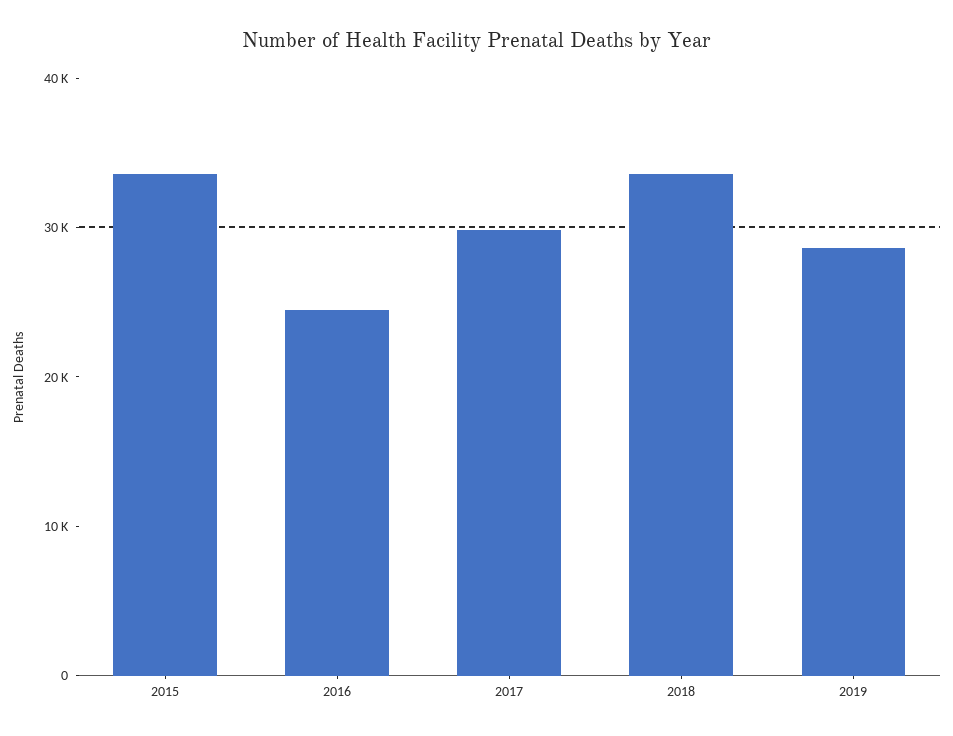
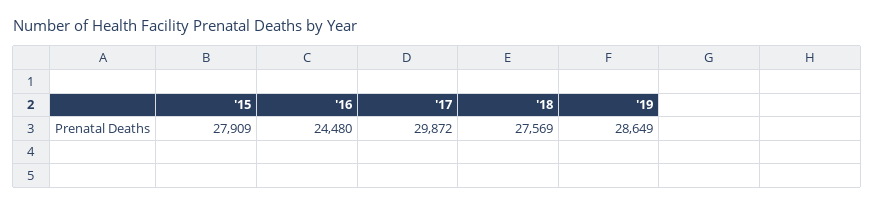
2015: 34000 -> 27909
2018: 34000 -> 27569

